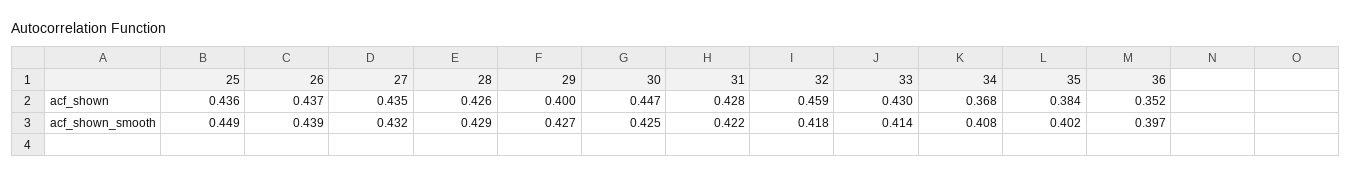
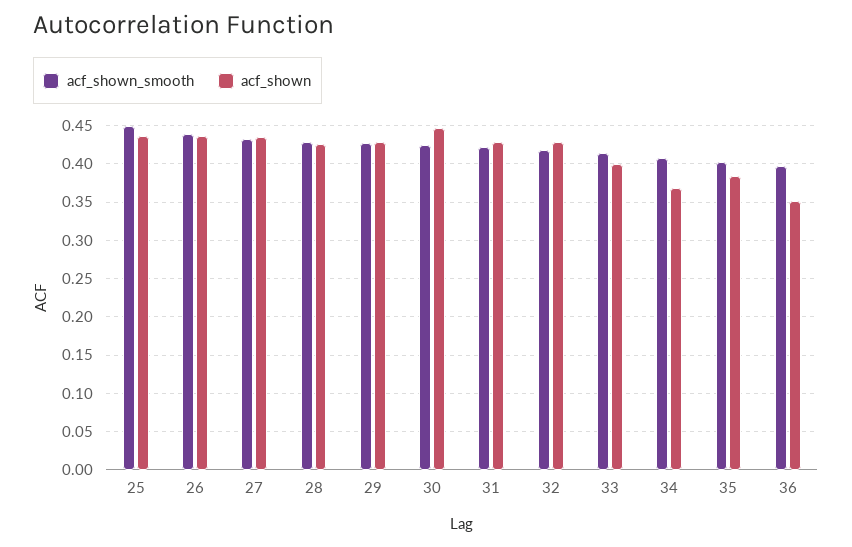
acf_shown, 29: 0.4 -> 0.43
acf_shown, 32: 0.459 -> 0.43
acf_shown, 33: 0.43 -> 0.4

